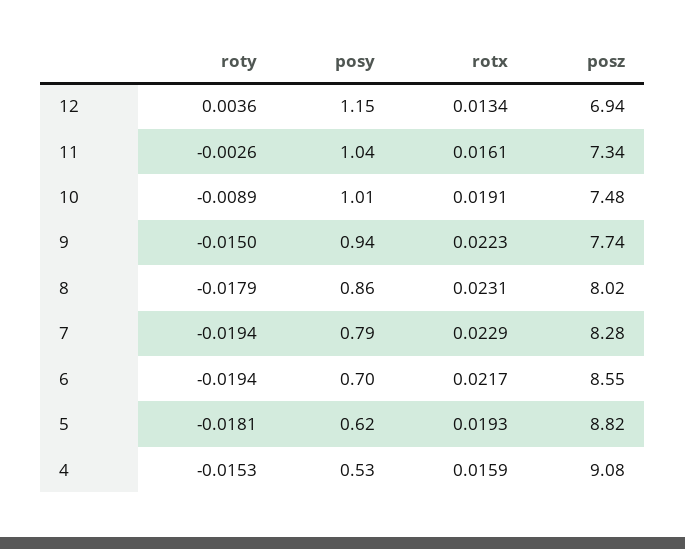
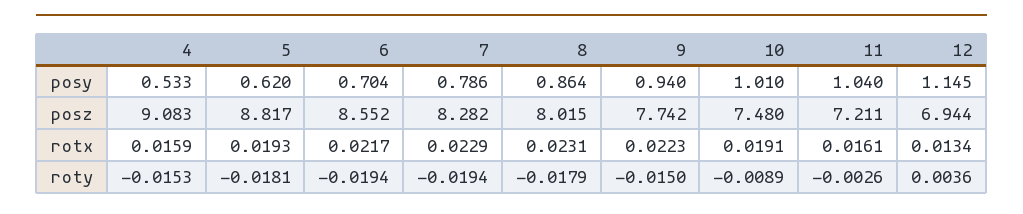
posz, 11: 7.34 -> 7.211

